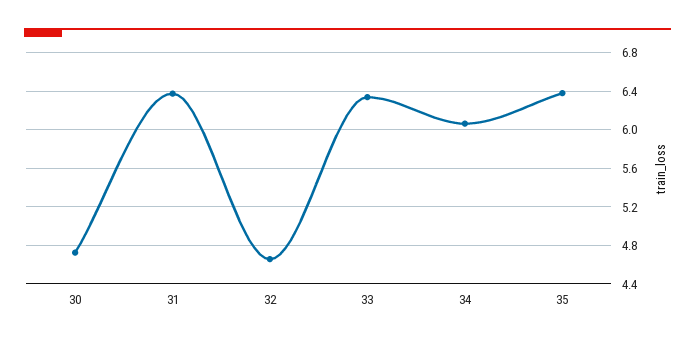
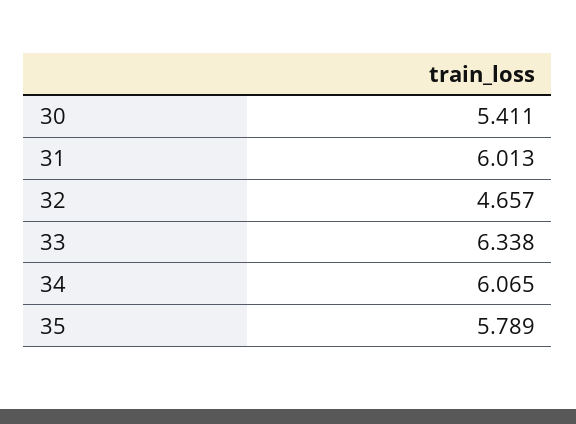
30: 4.7 -> 5.411
31: 6.4 -> 6.013
35: 6.4 -> 5.789

